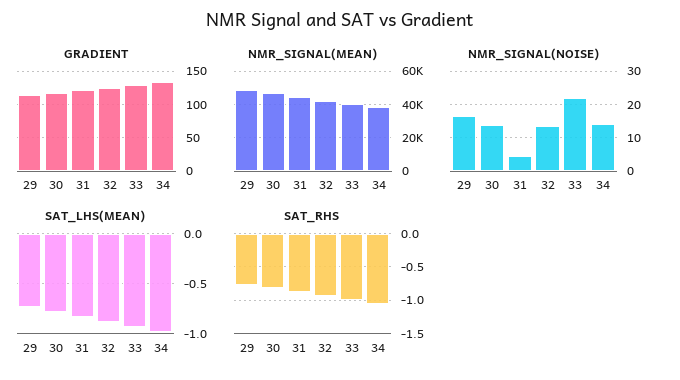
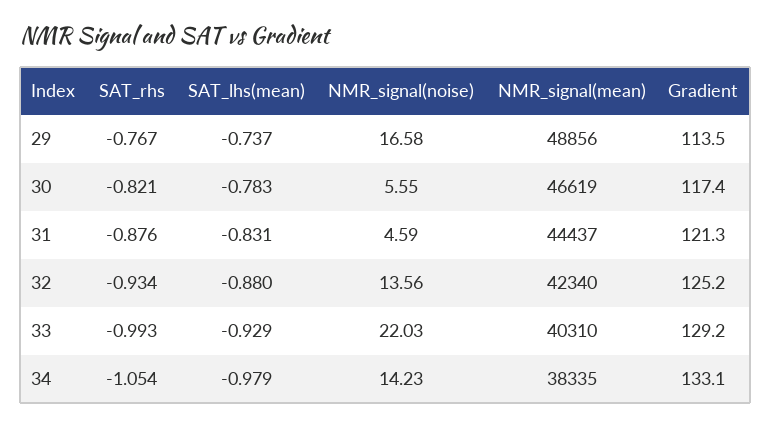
NMR_SIGNAL(NOISE), 30: 14 -> 5.55

